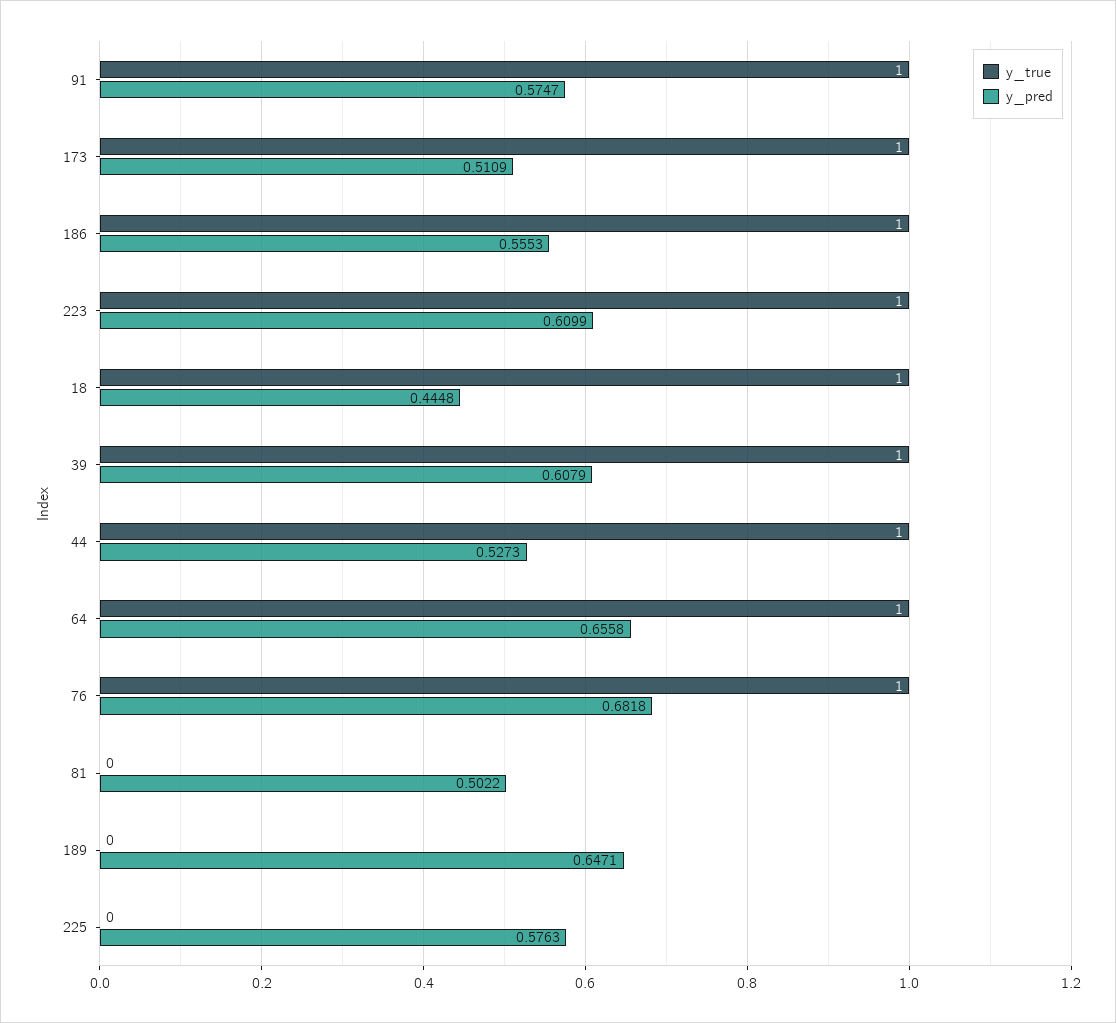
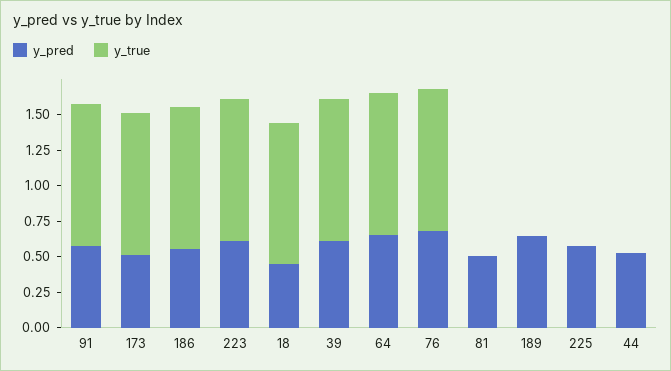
y_true, 44: 1 -> 0

